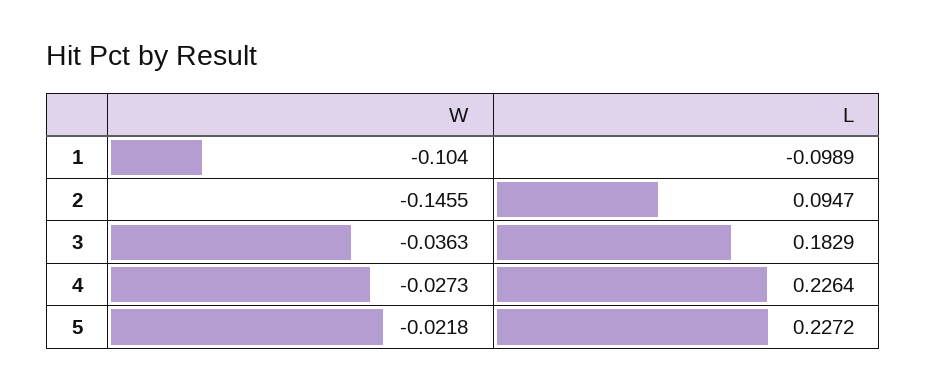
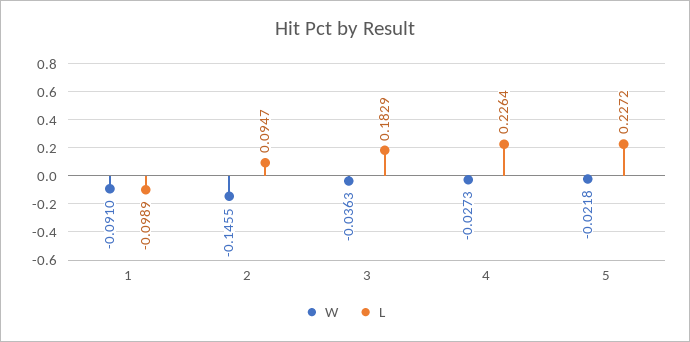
W, 1: -0.104 -> -0.091

